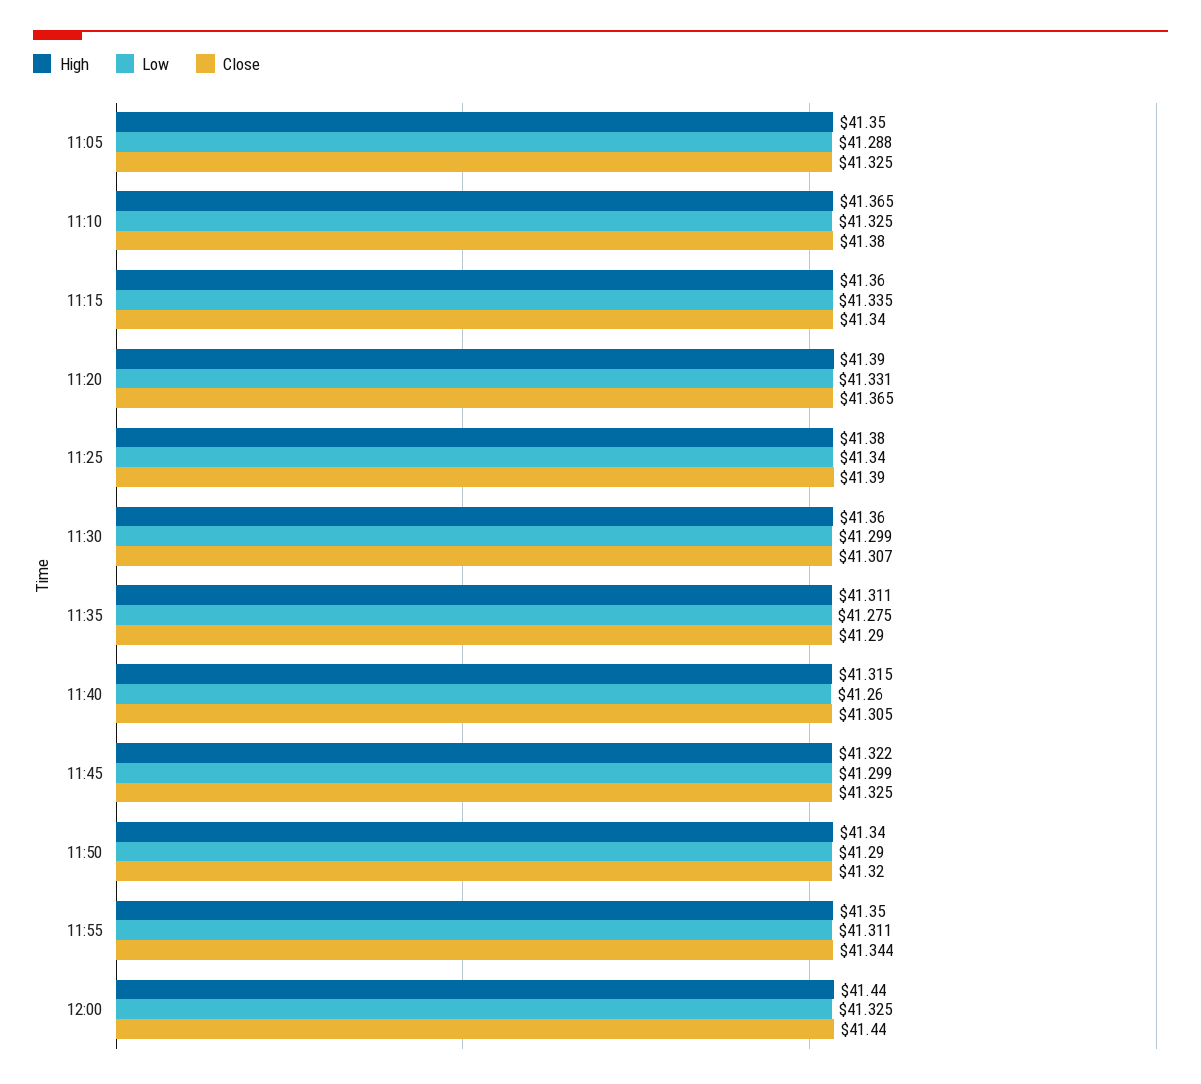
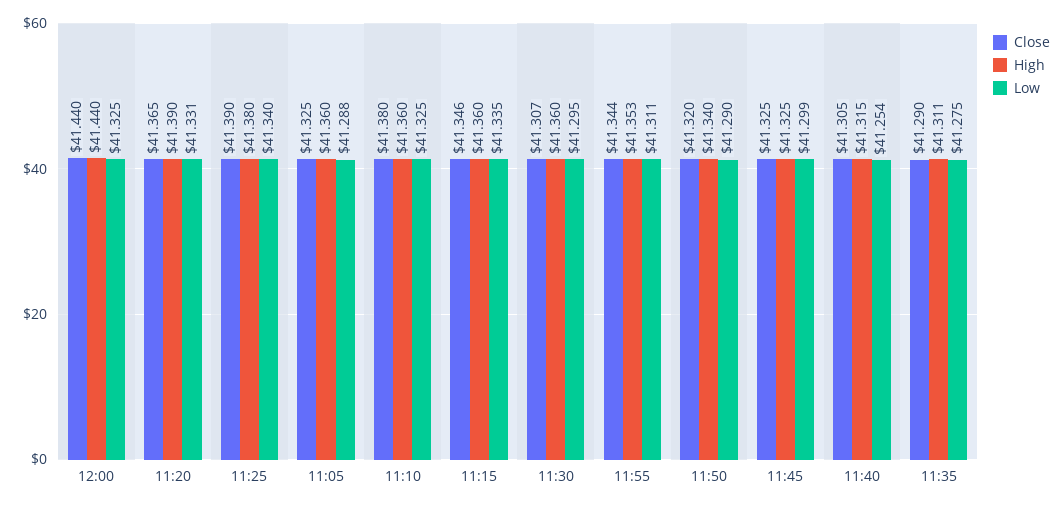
High, 11:05: 41.35 -> 41.36
High, 11:10: 41.365 -> 41.36
Close, 11:15: 41.34 -> 41.346
Low, 11:30: 41.299 -> 41.295
Low, 11:40: 41.26 -> 41.254
High, 11:45: 41.322 -> 41.325
High, 11:55: 41.35 -> 41.353

